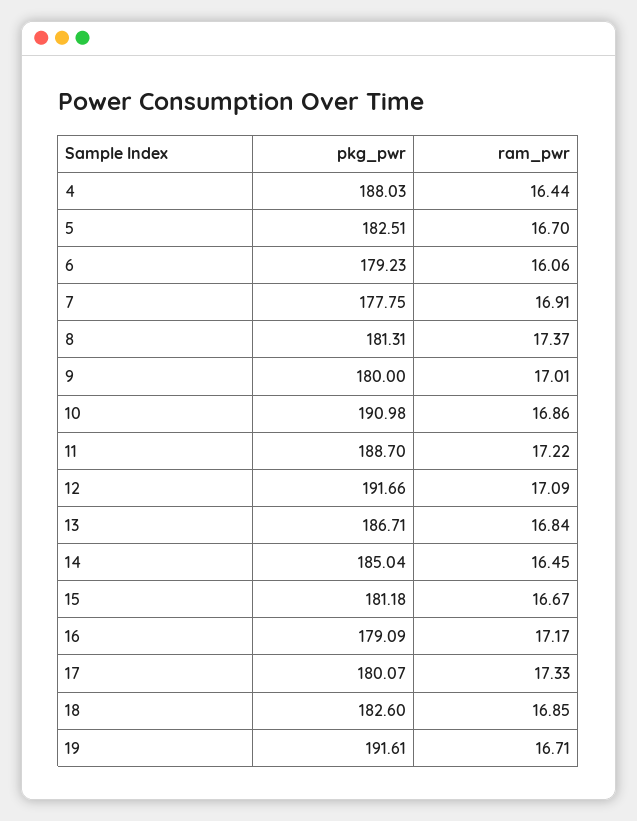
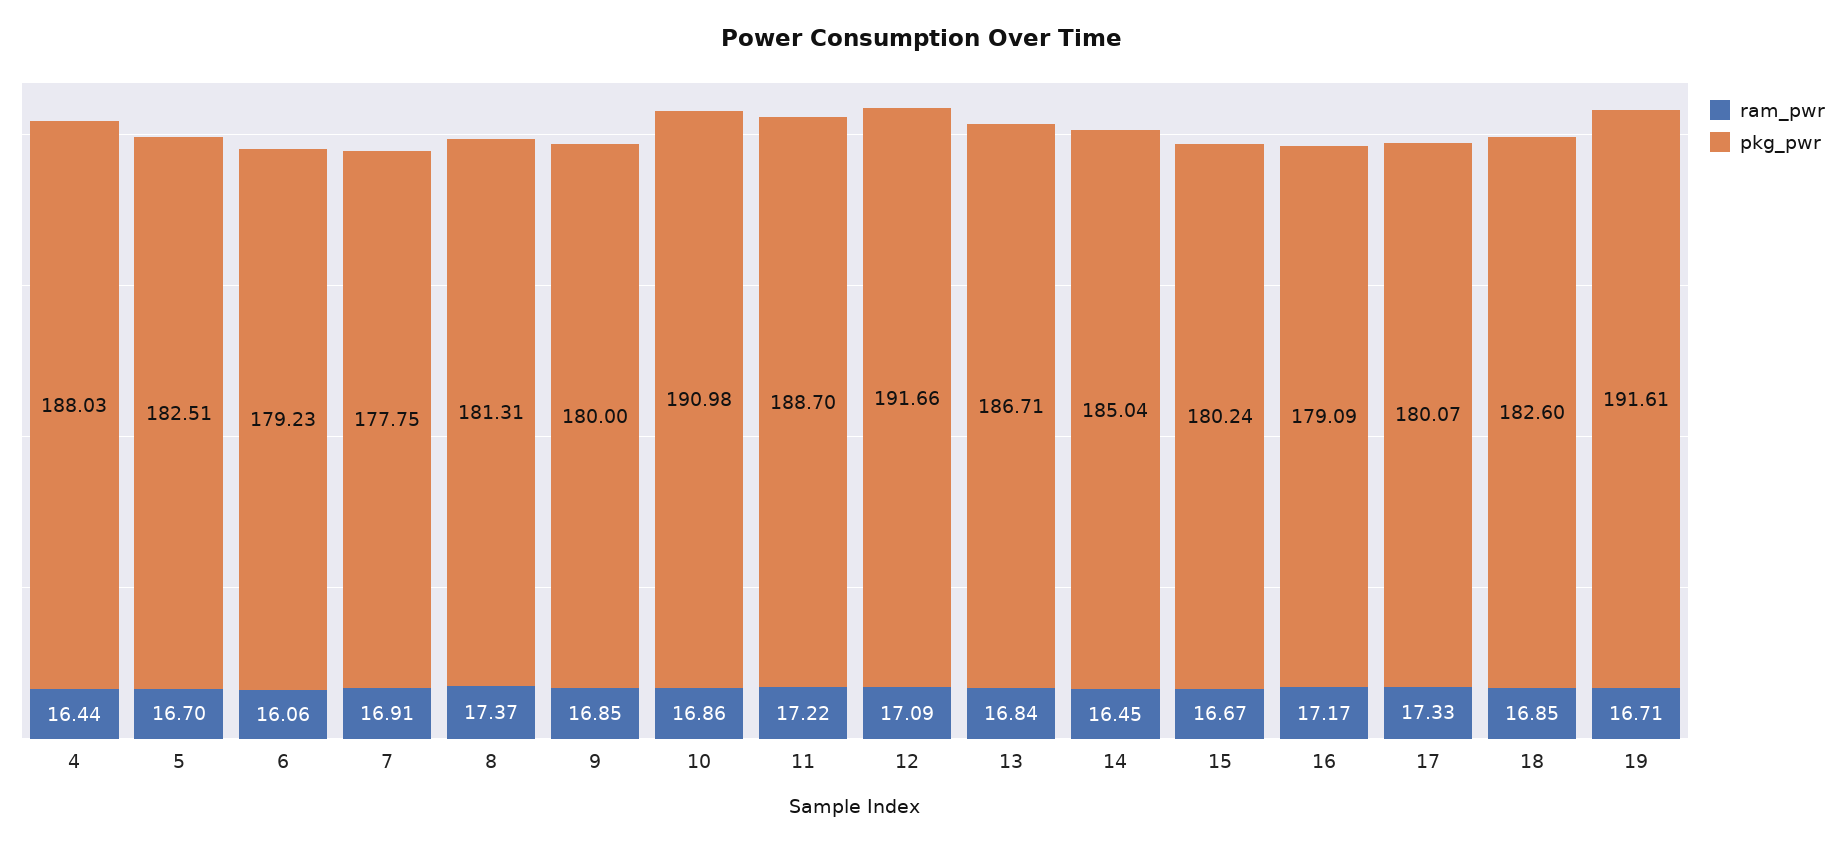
ram_pwr, 9: 17.01 -> 16.85
pkg_pwr, 15: 181.18 -> 180.24

